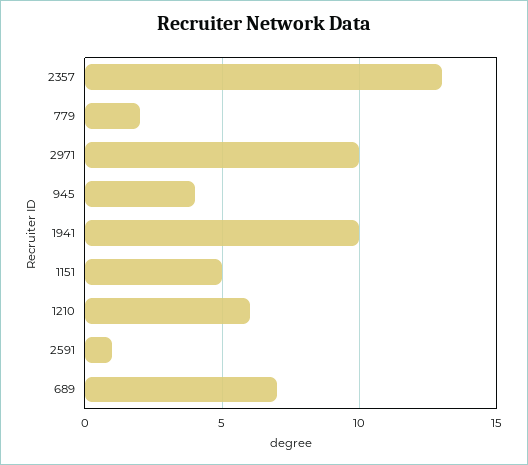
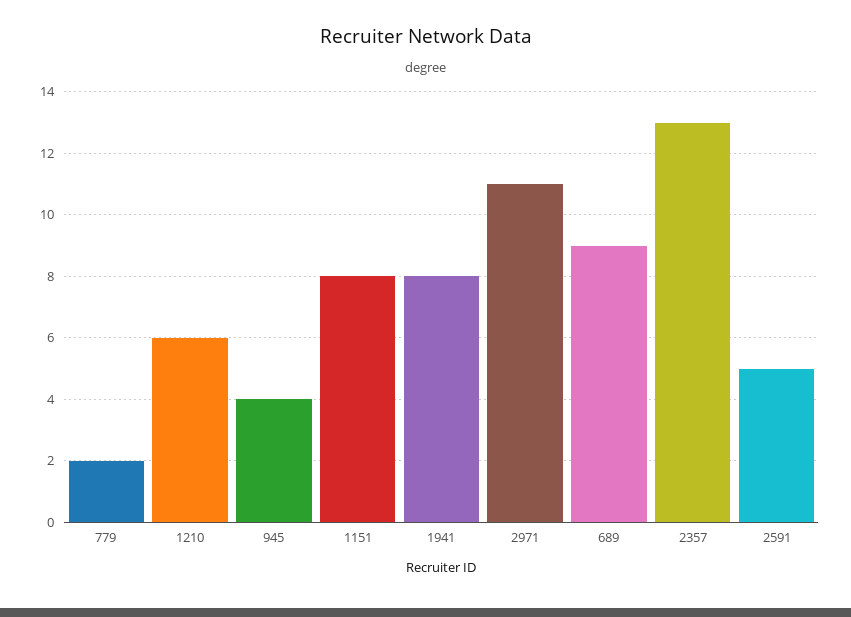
2971: 10 -> 11
1941: 10 -> 8
1151: 5 -> 8
2591: 1 -> 5
689: 7 -> 9

